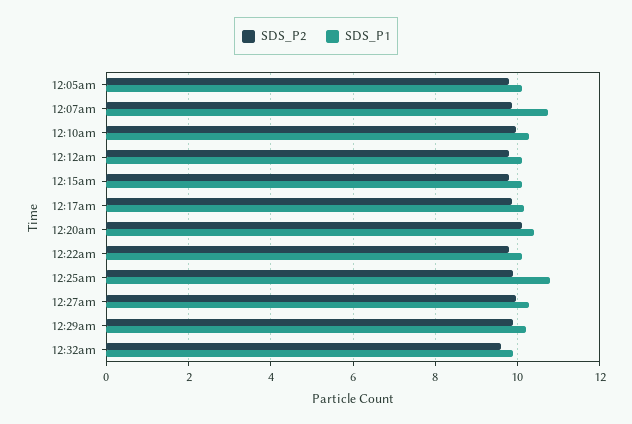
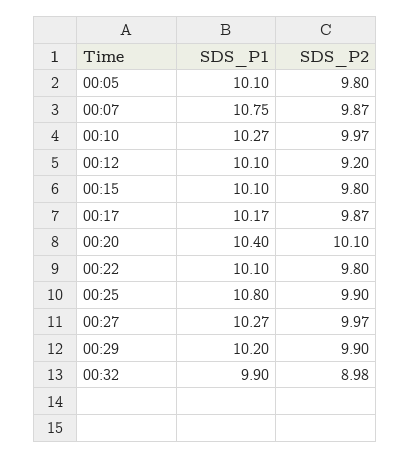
SDS_P2, 12:12am: 9.8 -> 9.2
SDS_P2, 12:32am: 9.6 -> 8.98

